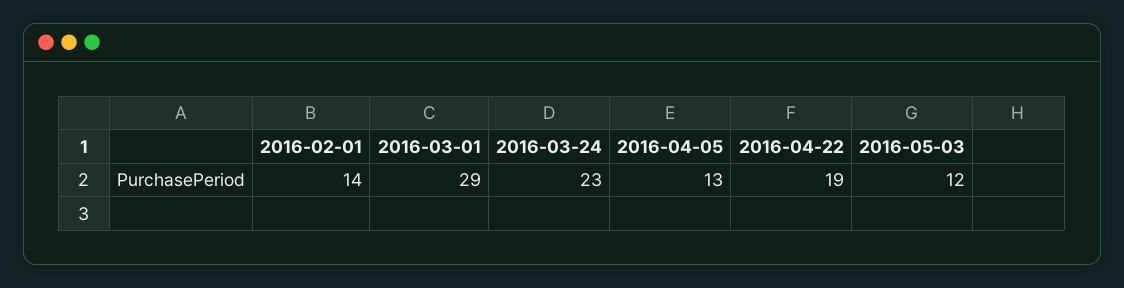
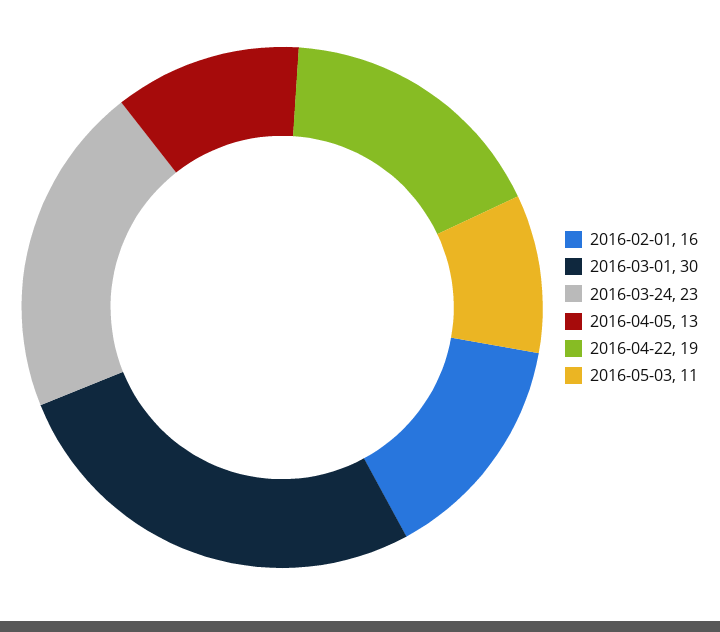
2016-02-01: 14 -> 16
2016-03-01: 29 -> 30
2016-05-03: 12 -> 11

